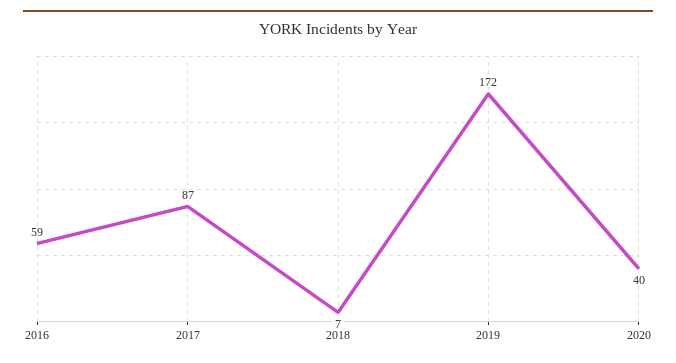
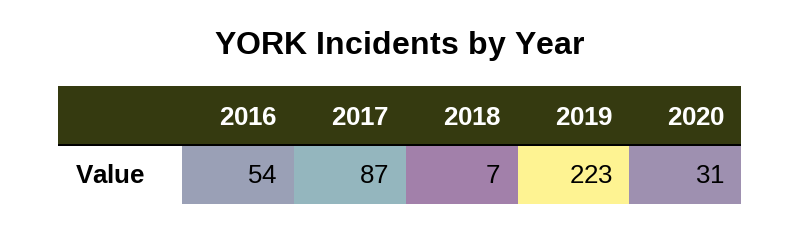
2016: 59 -> 54
2019: 172 -> 223
2020: 40 -> 31

